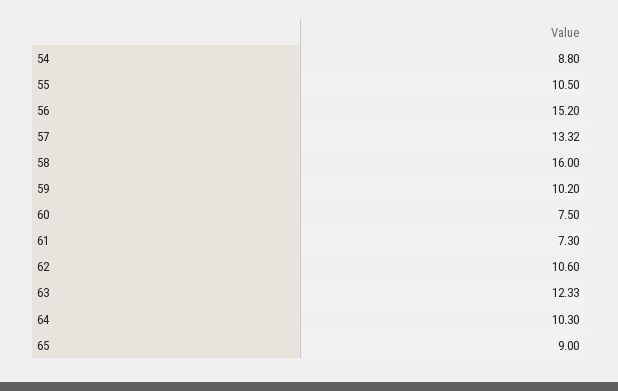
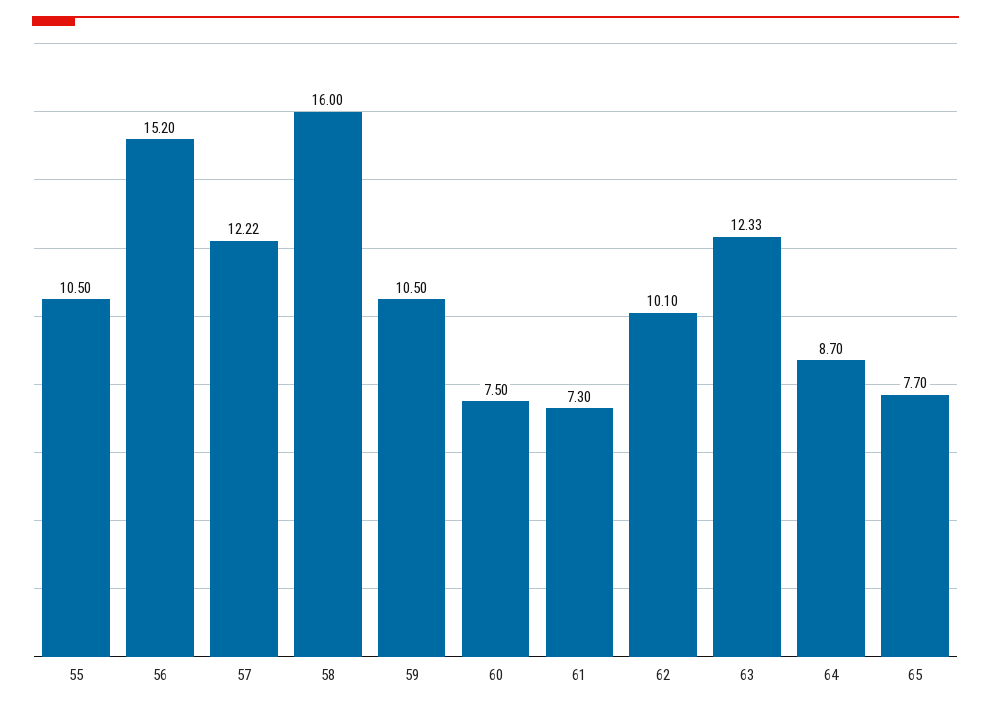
54: 8.8 -> none
57: 13.32 -> 12.22
59: 10.2 -> 10.5
62: 10.6 -> 10.1
64: 10.3 -> 8.7
65: 9 -> 7.7

